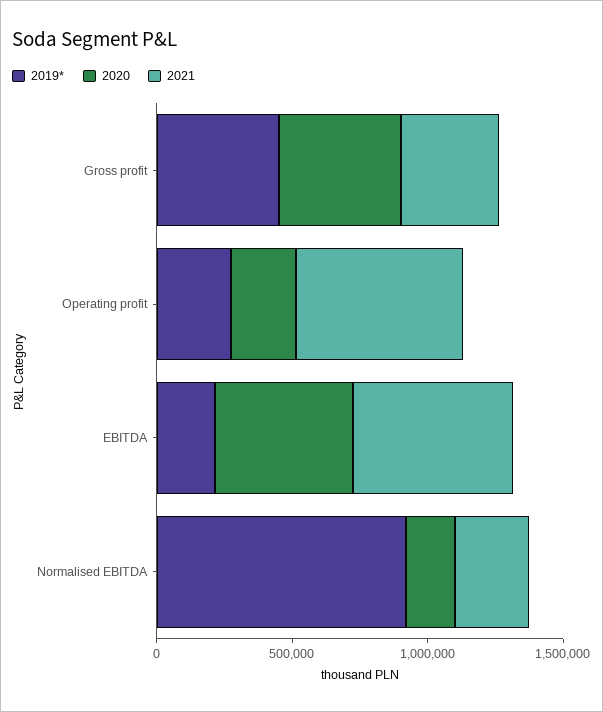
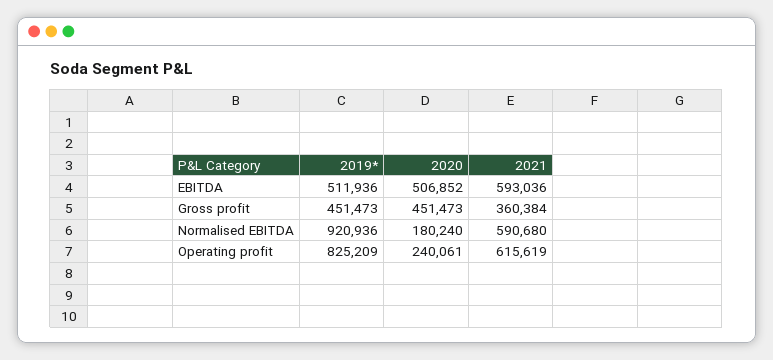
2019*, Operating profit: 300000 -> 825209
2019*, EBITDA: 200000 -> 511936
2021, Normalised EBITDA: 300000 -> 590680

